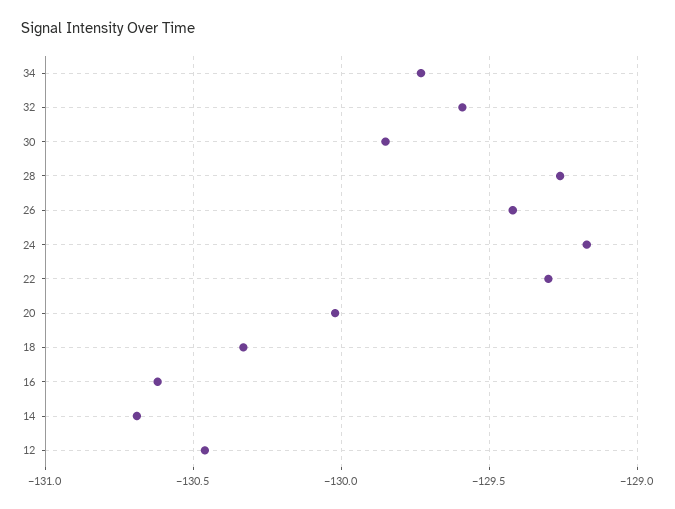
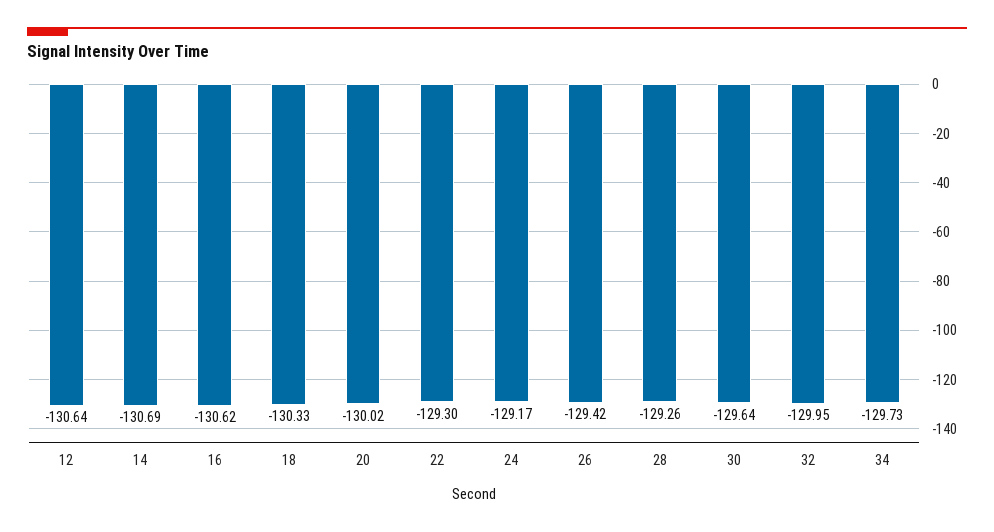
32: -129.6 -> -129.95
30: -129.85 -> -129.64
12: -130.45 -> -130.64

